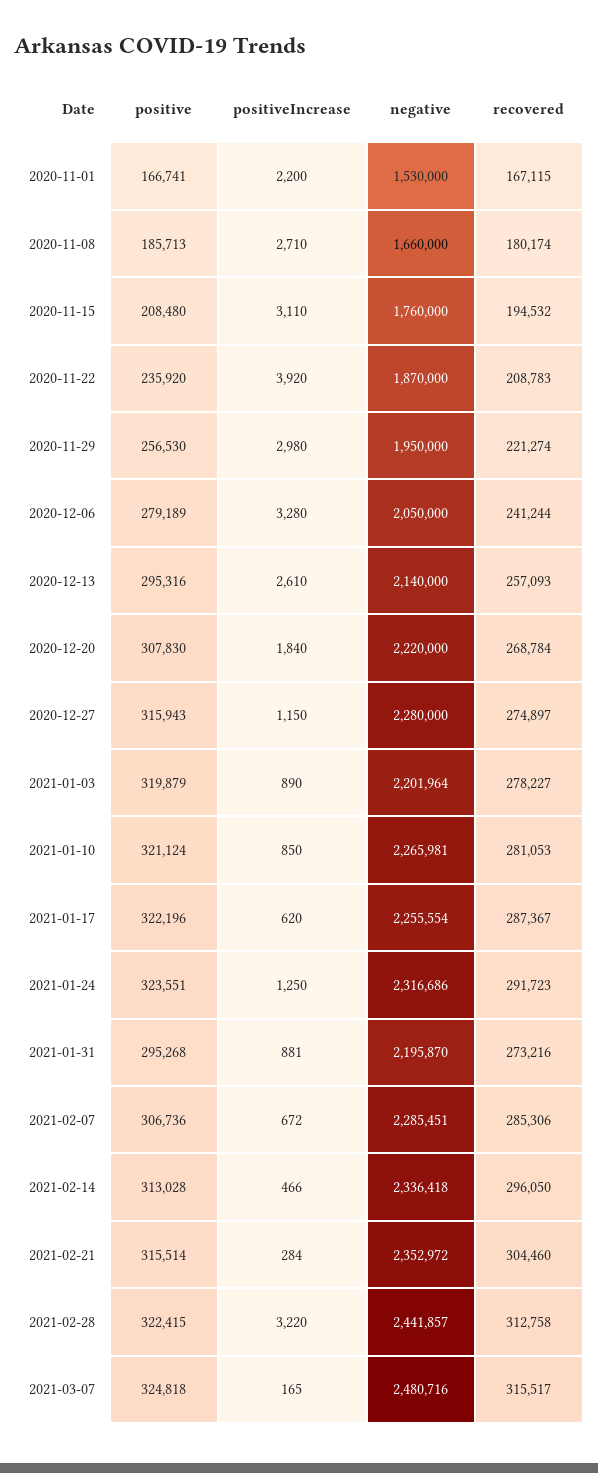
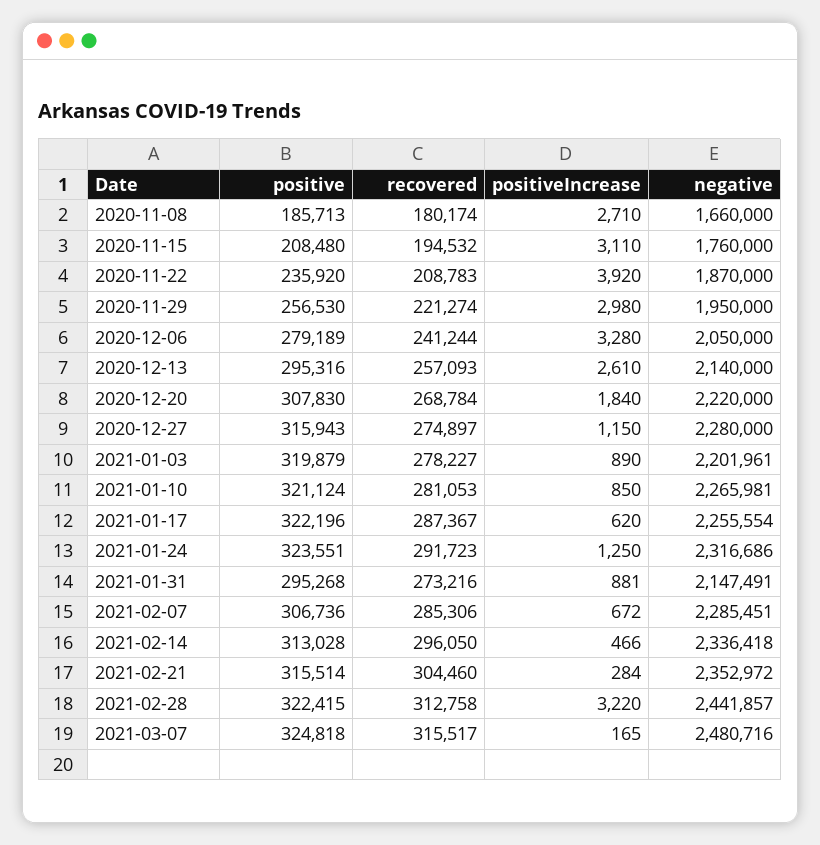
positive, 2020-11-01: 166741 -> none
positiveIncrease, 2020-11-01: 2200 -> none
negative, 2020-11-01: 1530000 -> none
recovered, 2020-11-01: 167115 -> none
negative, 2021-01-03: 2201964 -> 2201961
negative, 2021-01-31: 2195870 -> 2147491

